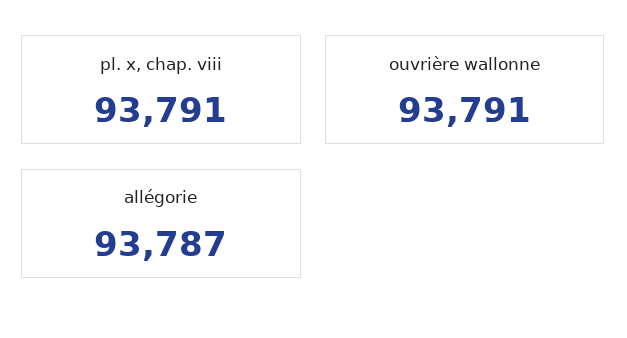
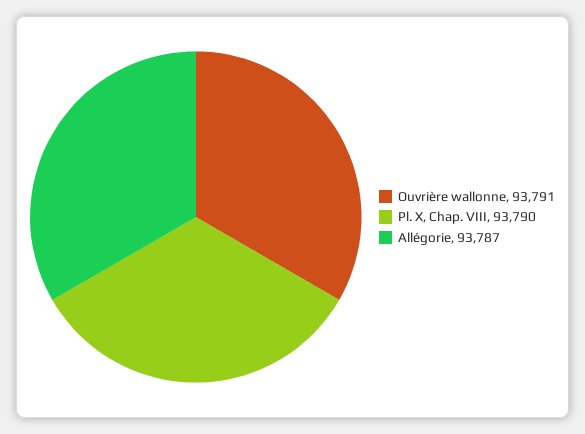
pl. x, chap. viii: 93791 -> 93790

